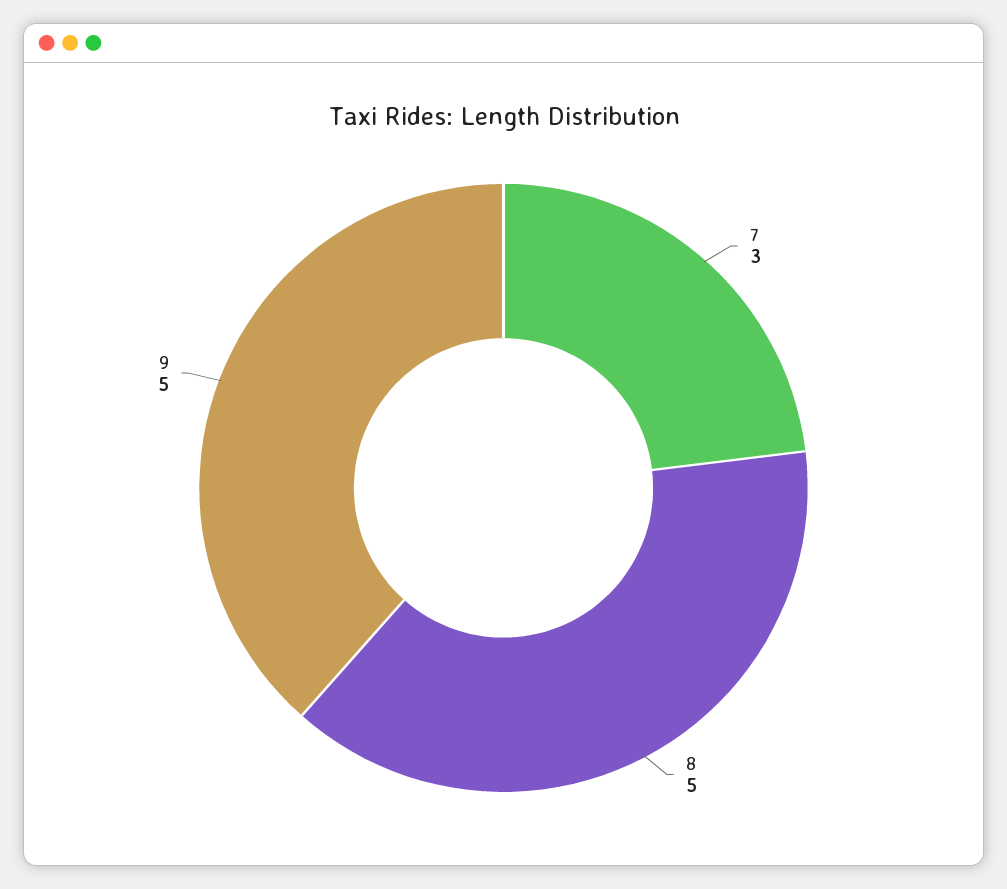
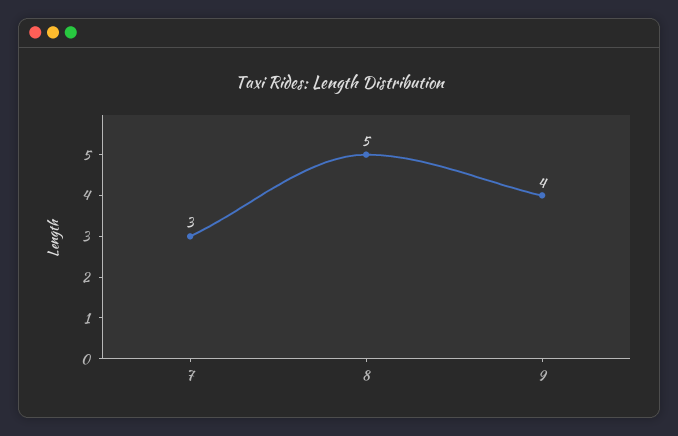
9: 5 -> 4

